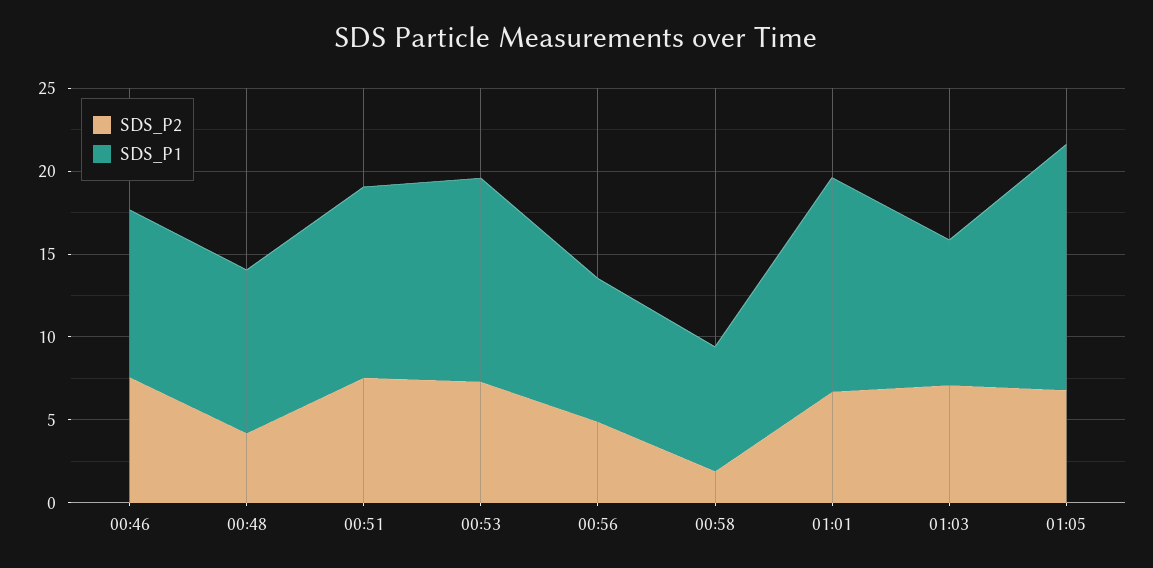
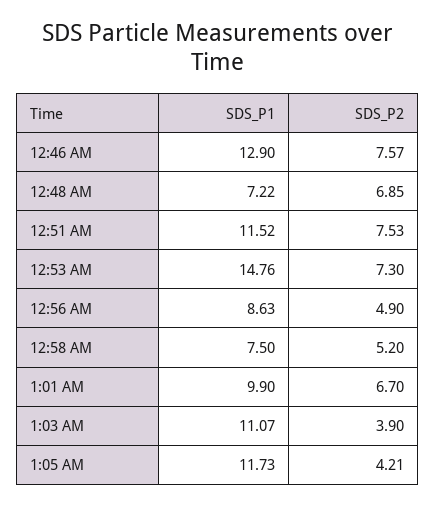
SDS_P1, 00:46: 10 -> 12.9
SDS_P2, 00:48: 4 -> 6.85
SDS_P1, 00:48: 10 -> 7.22
SDS_P1, 00:53: 12 -> 14.76
SDS_P2, 00:58: 2 -> 5.2
SDS_P1, 01:01: 13 -> 9.9
SDS_P2, 01:03: 7 -> 3.9
SDS_P1, 01:03: 9 -> 11.07
SDS_P2, 01:05: 7 -> 4.21
SDS_P1, 01:05: 15 -> 11.73

